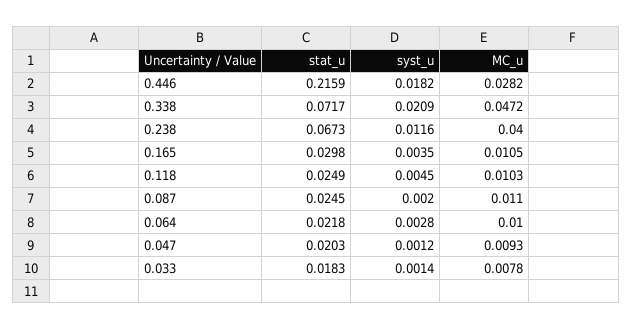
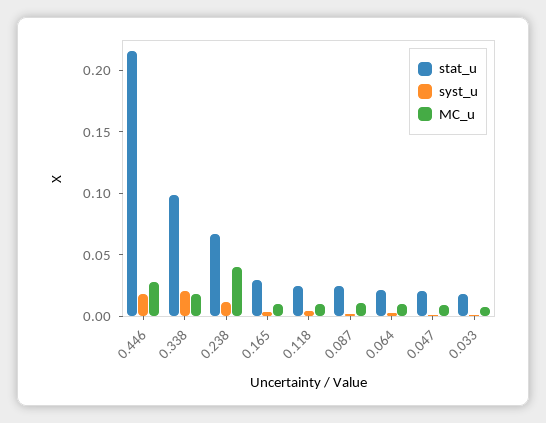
stat_u, 0.338: 0.0717 -> 0.1
MC_u, 0.338: 0.0472 -> 0.02

